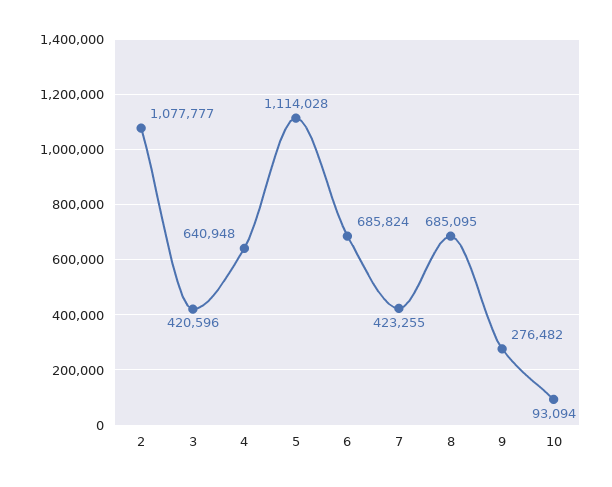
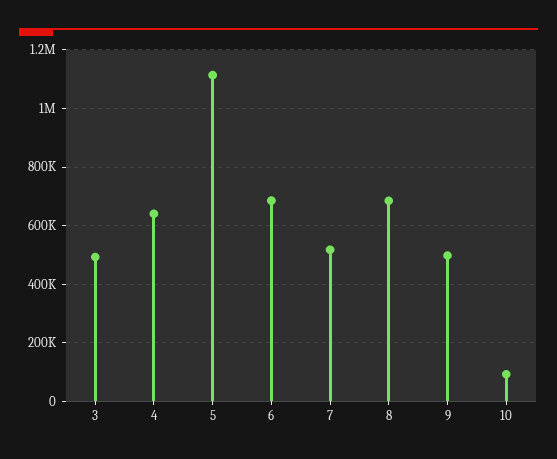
2: 1077777 -> none
3: 420596 -> 500000
7: 423255 -> 525000
9: 276482 -> 500000

